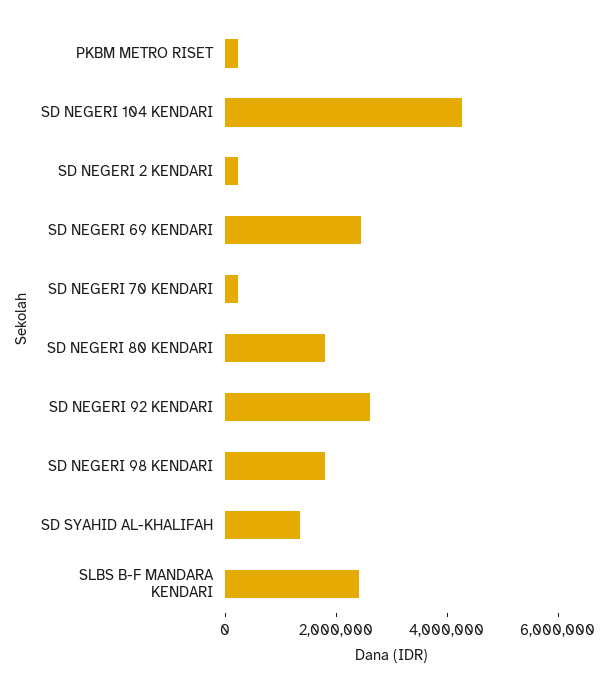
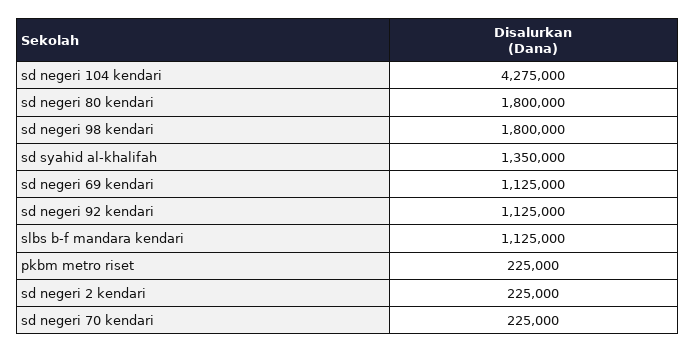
SD NEGERI 69 KENDARI: 2500000 -> 1125000
SD NEGERI 92 KENDARI: 2500000 -> 1125000
SLBS B-F MANDARA KENDARI: 2500000 -> 1125000

